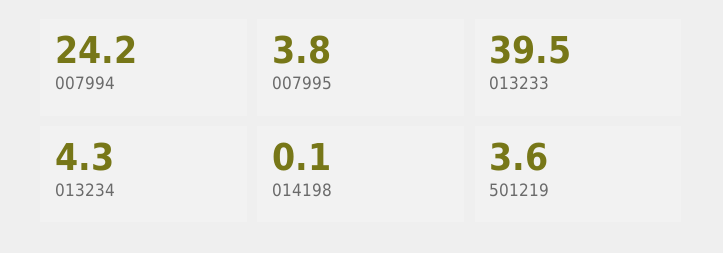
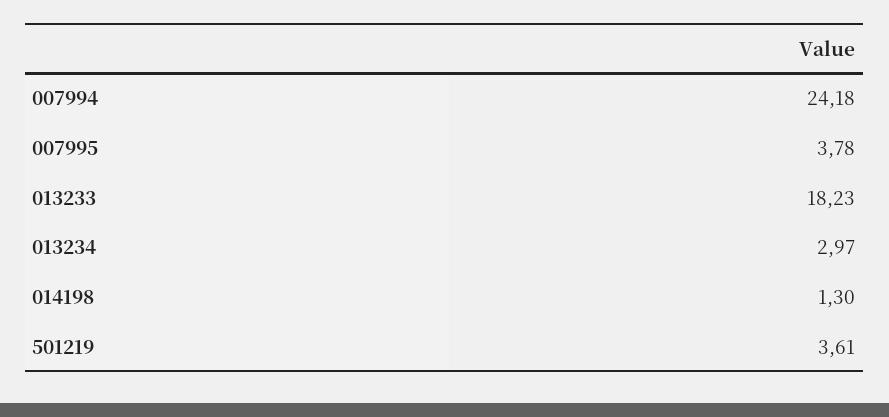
013233: 39.5 -> 18.23
013234: 4.3 -> 2.97
014198: 0.1 -> 1.3

